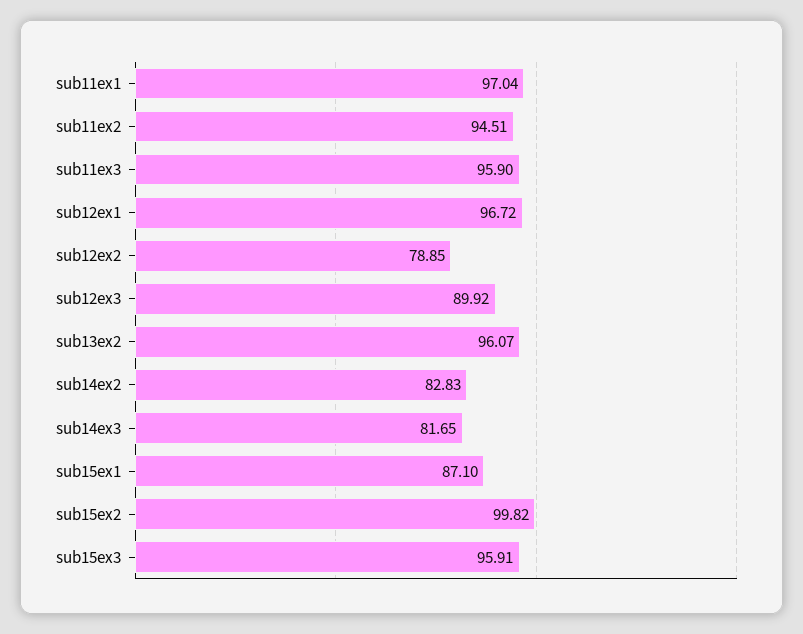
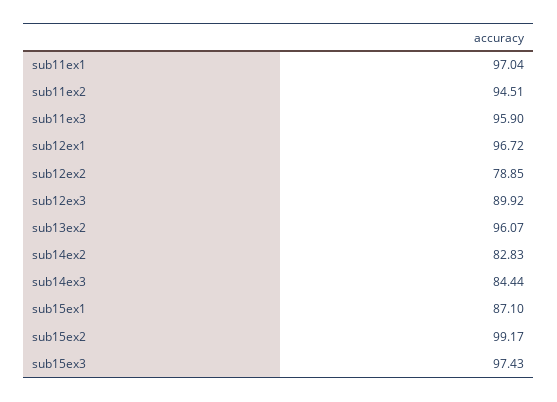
sub14ex3: 81.65 -> 84.44
sub15ex2: 99.82 -> 99.17
sub15ex3: 95.91 -> 97.43

